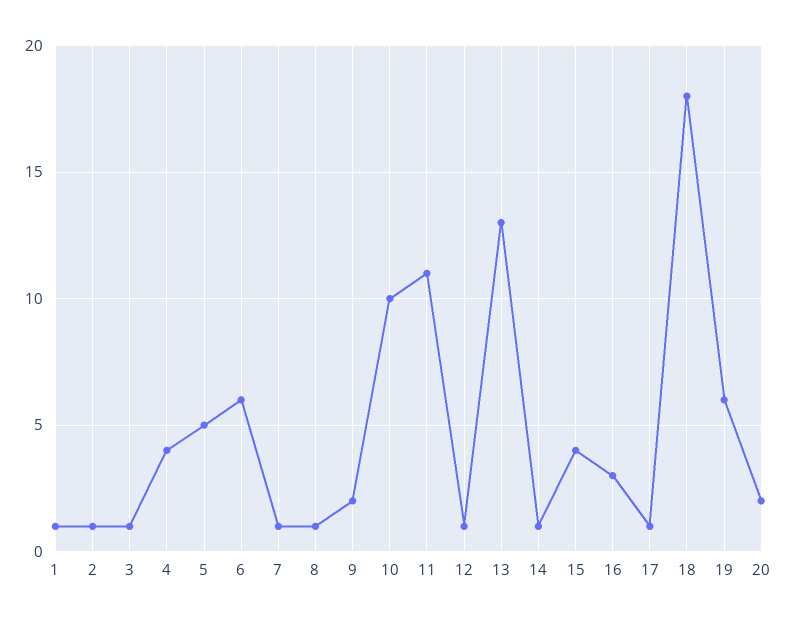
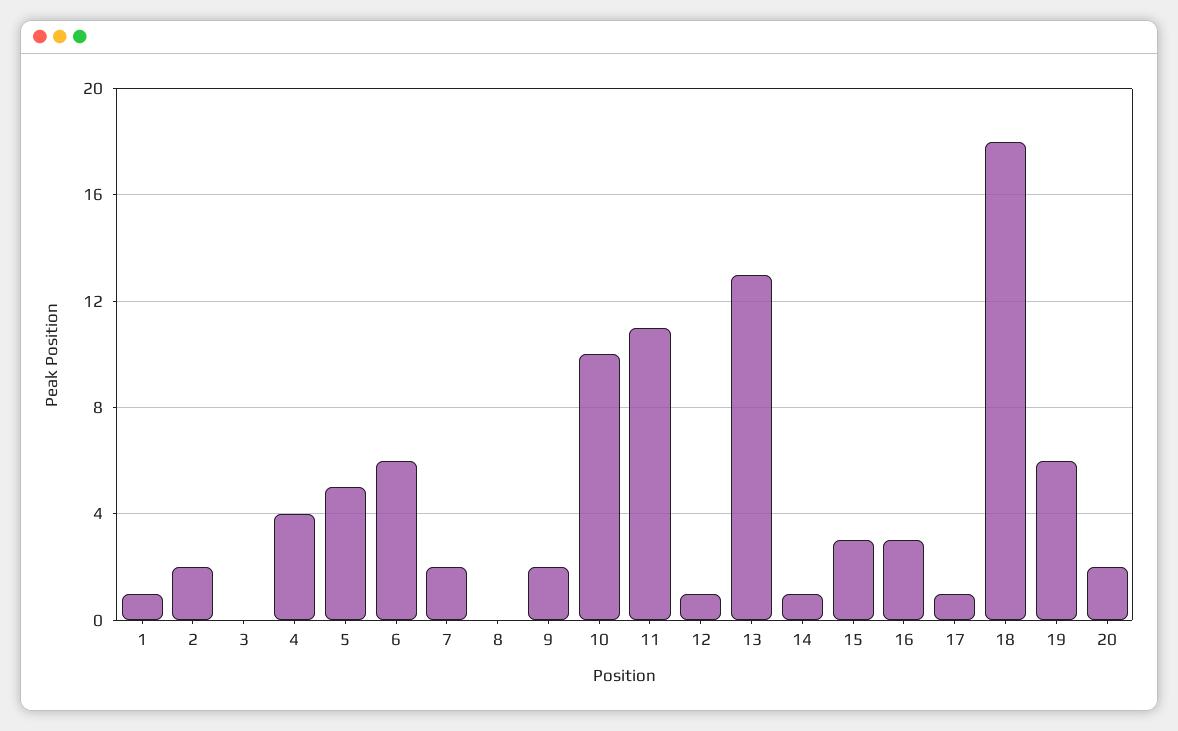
2: 1 -> 2
3: 1 -> 0
7: 1 -> 2
8: 1 -> 0
15: 4 -> 3

